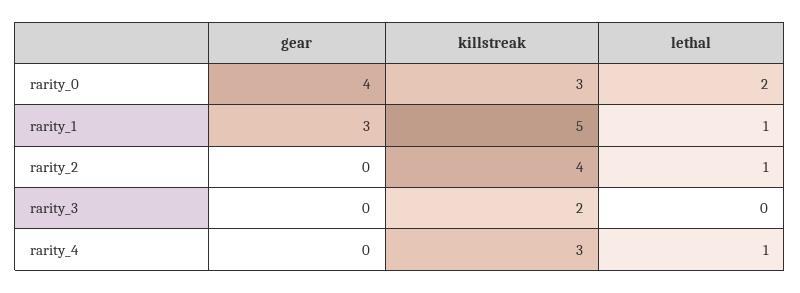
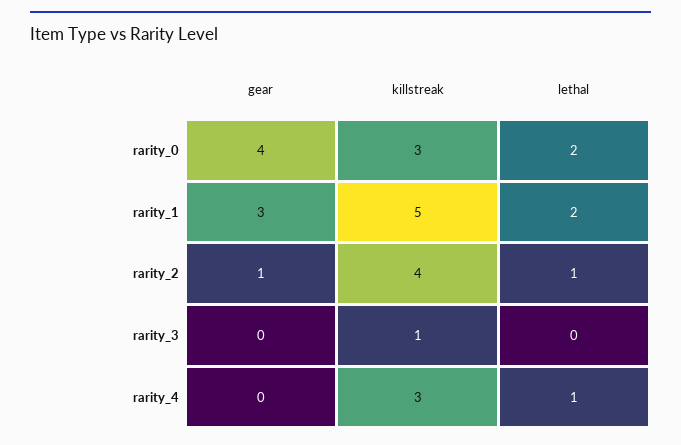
lethal, rarity_1: 1 -> 2
gear, rarity_2: 0 -> 1
killstreak, rarity_3: 2 -> 1

